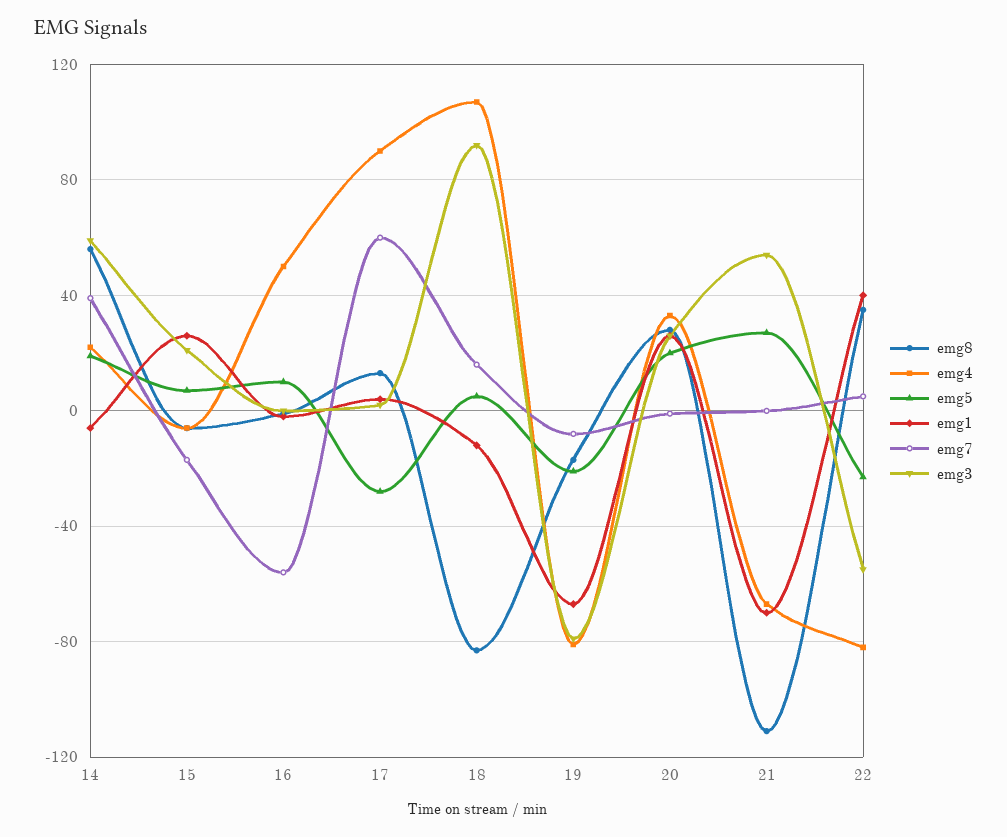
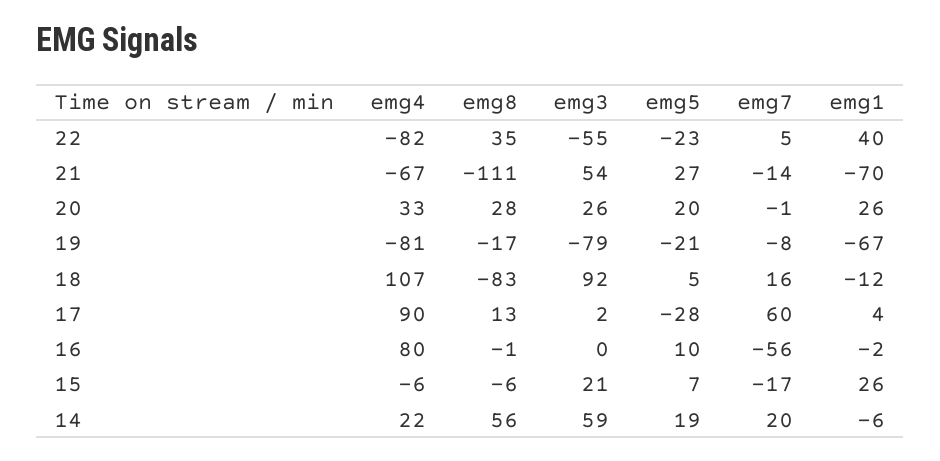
emg7, 14: 40 -> 20
emg4, 16: 50 -> 80
emg7, 21: 0 -> -14

